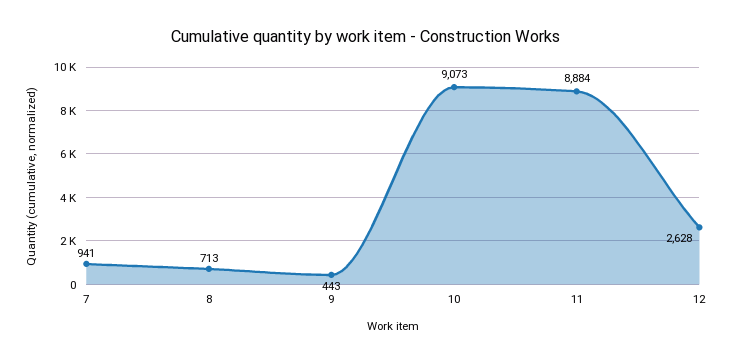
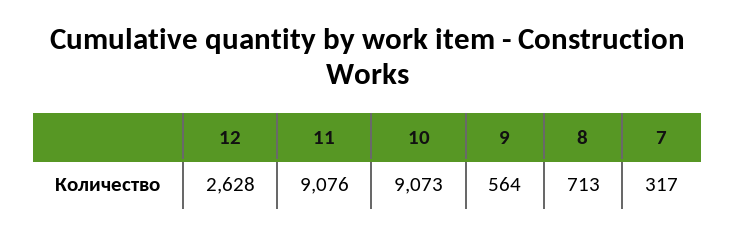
7: 941 -> 317
9: 443 -> 564
11: 8884 -> 9076

